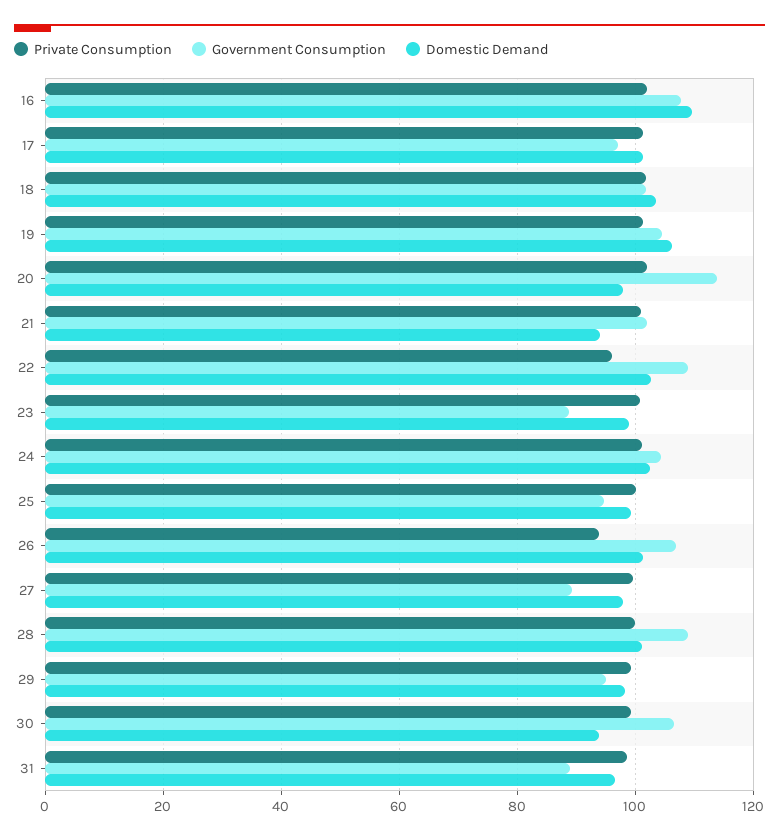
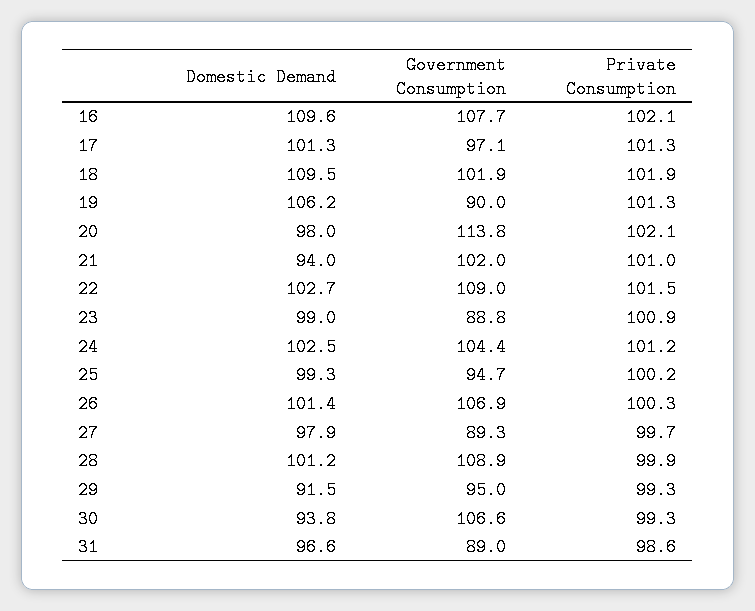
Domestic Demand, 18: 104 -> 109.5
Government Consumption, 19: 104 -> 90
Private Consumption, 22: 96 -> 101.5
Private Consumption, 26: 94 -> 100.3
Domestic Demand, 29: 98 -> 91.5

